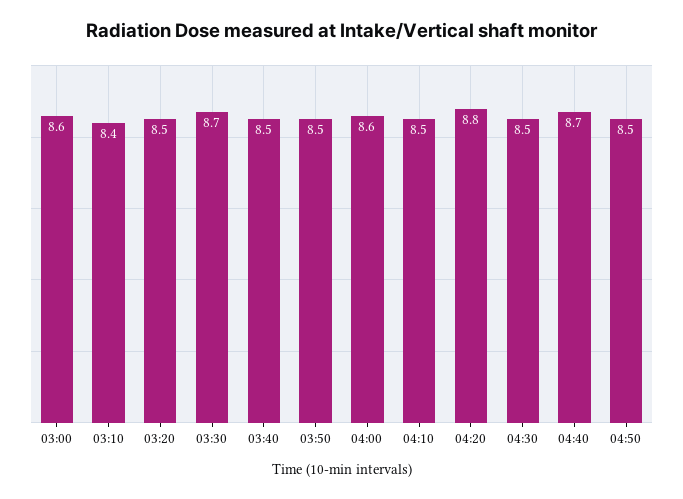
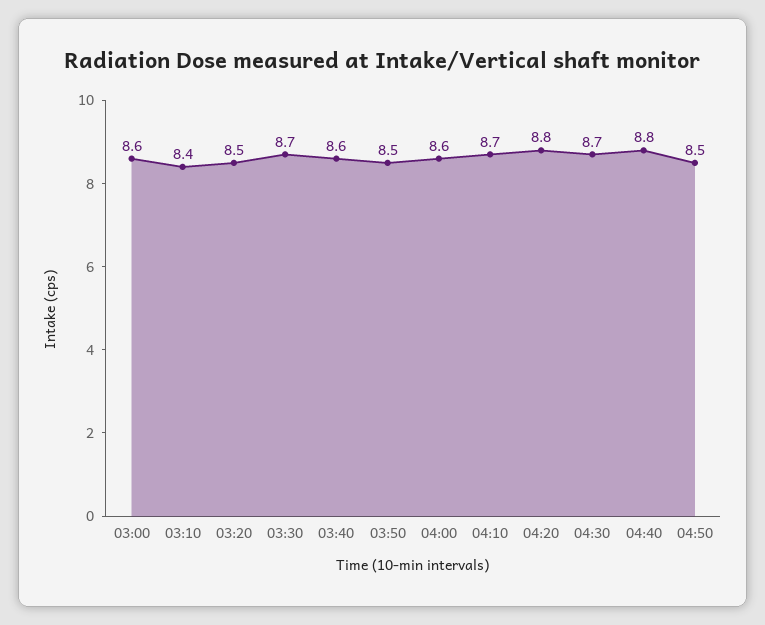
03:40: 8.5 -> 8.6
04:10: 8.5 -> 8.7
04:30: 8.5 -> 8.7
04:40: 8.7 -> 8.8

